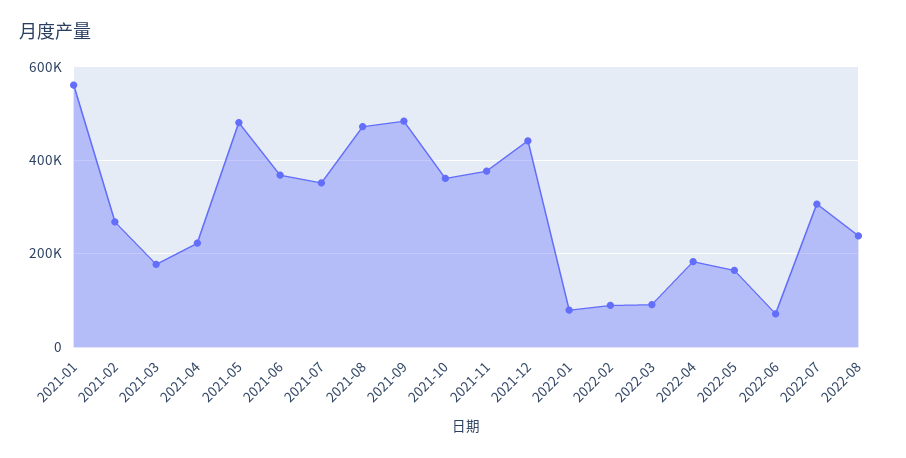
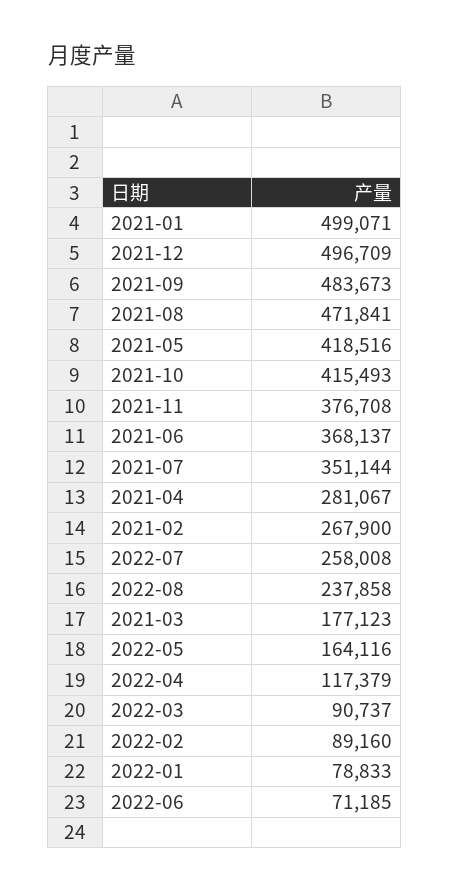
2021-01: 560000 -> 499071
2021-04: 220000 -> 281067
2021-05: 480000 -> 418516
2021-10: 360000 -> 415493
2021-12: 440000 -> 496709
2022-04: 180000 -> 117379
2022-07: 300000 -> 258008

